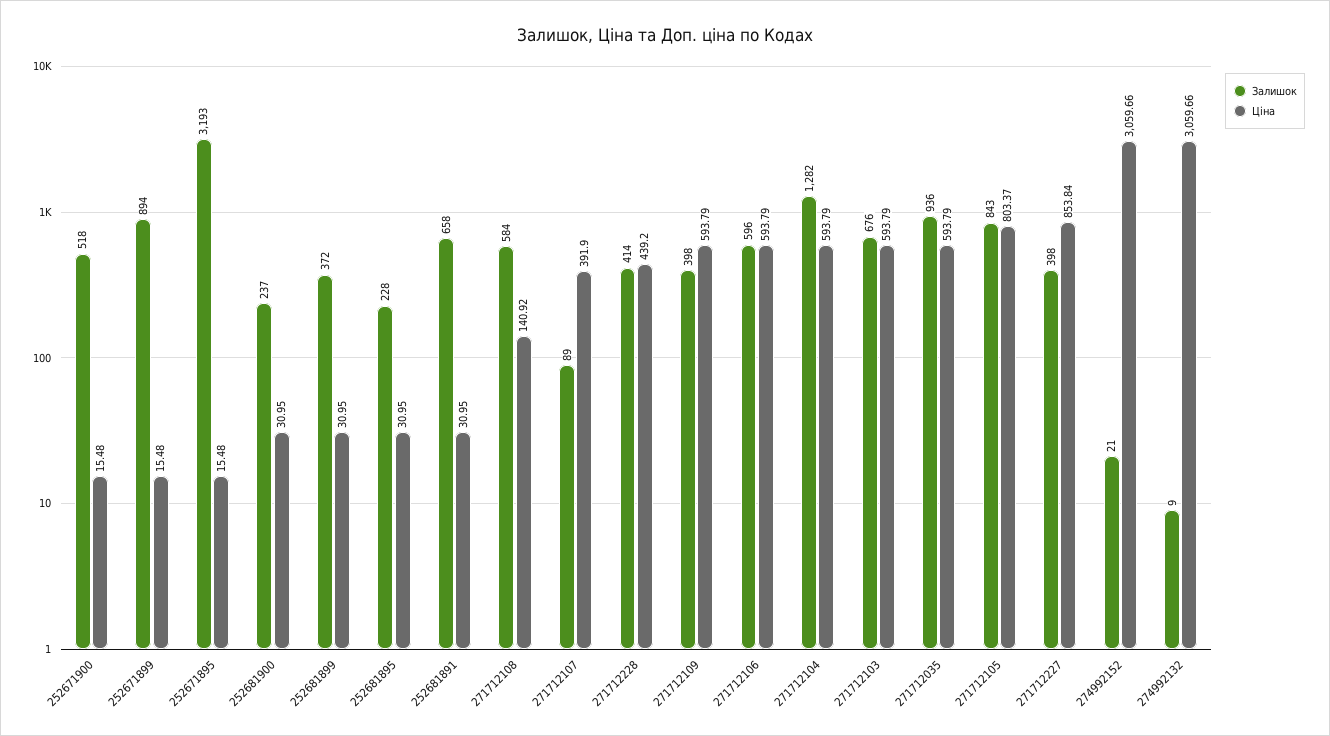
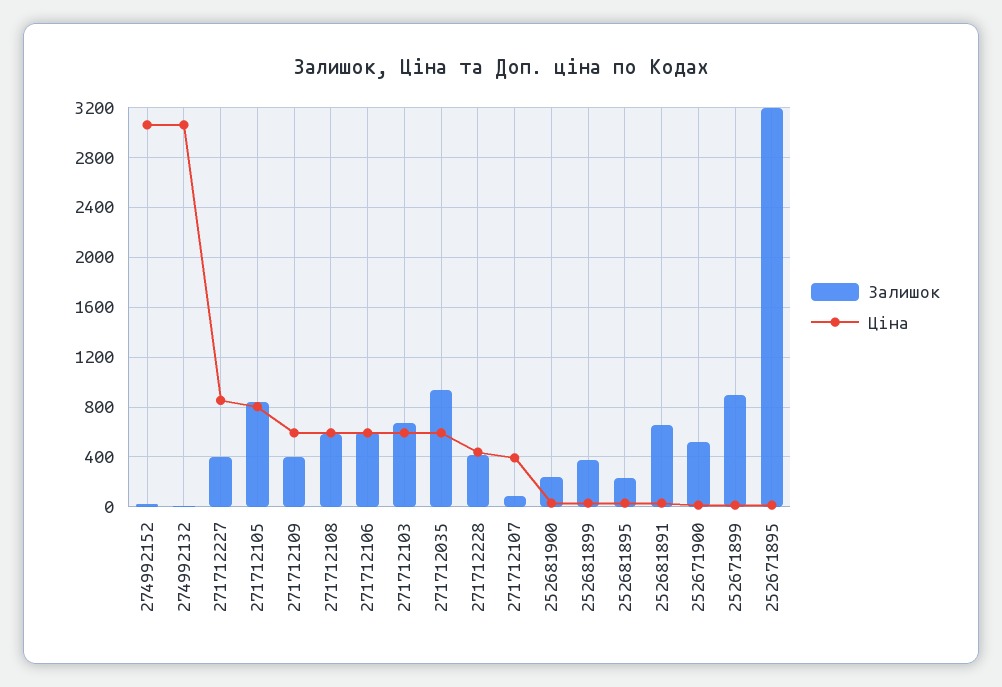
Ціна, 271712108: 140.92 -> 600
Залишок, 271712104: 1282 -> none
Ціна, 271712104: 593.79 -> none

